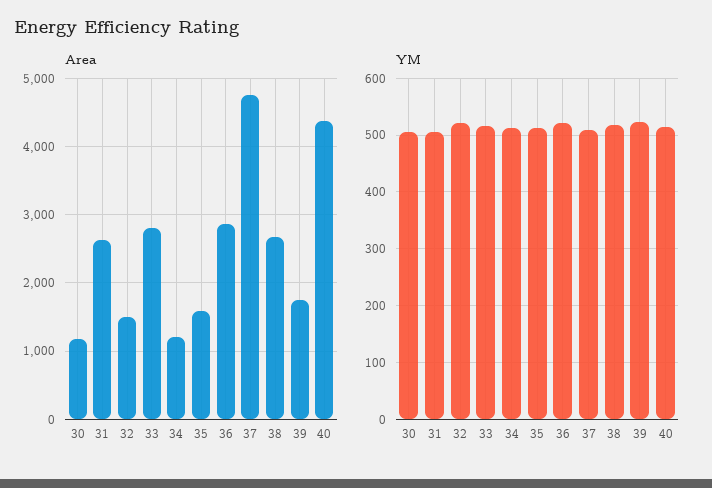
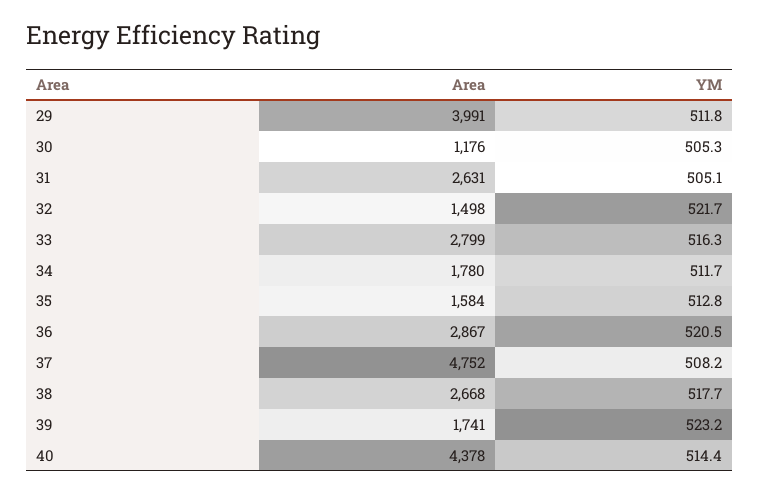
Area, 34: 1200 -> 1780
Area, 29: none -> 3991
YM, 29: none -> 511.8

